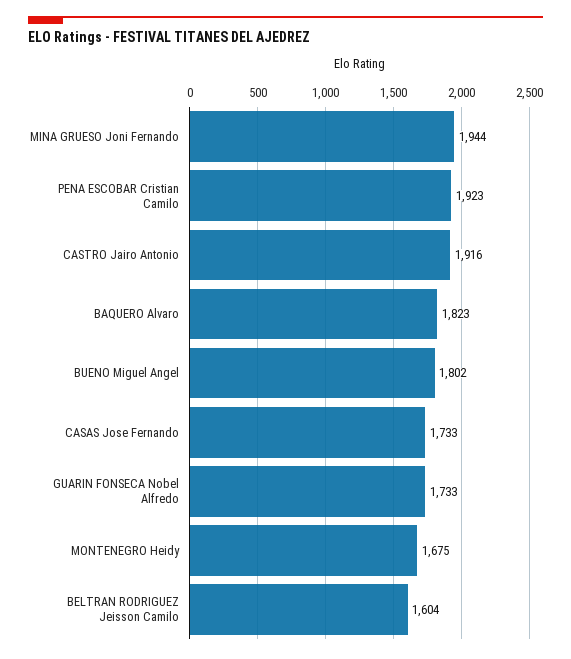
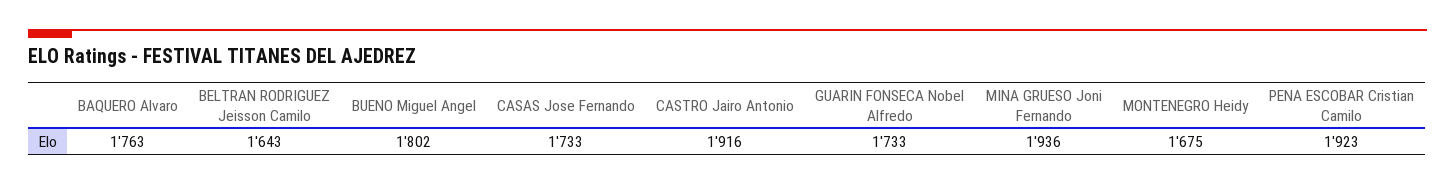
MINA GRUESO Joni Fernando: 1944 -> 1936
BAQUERO Alvaro: 1823 -> 1763
BELTRAN RODRIGUEZ Jeisson Camilo: 1604 -> 1643

